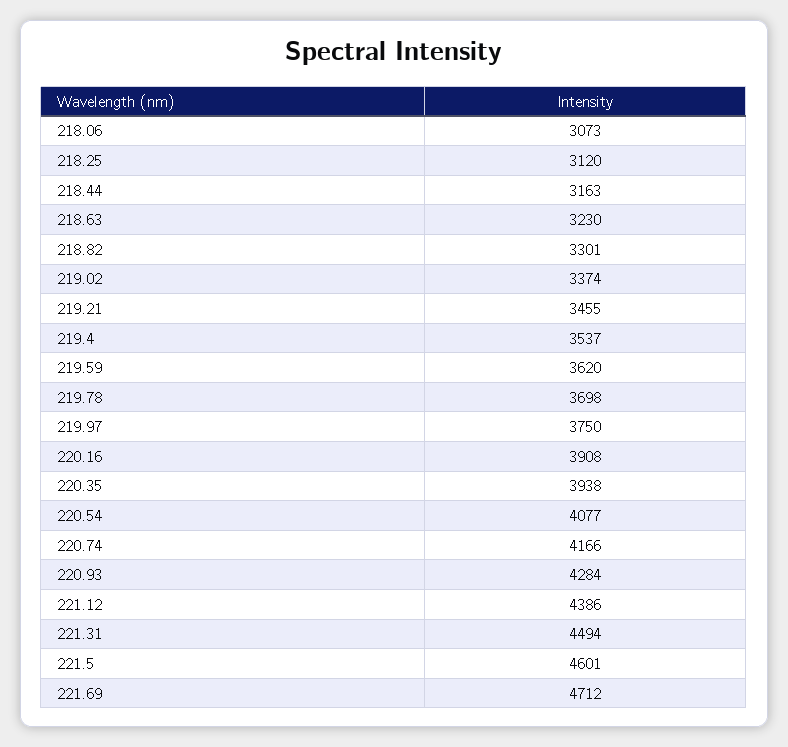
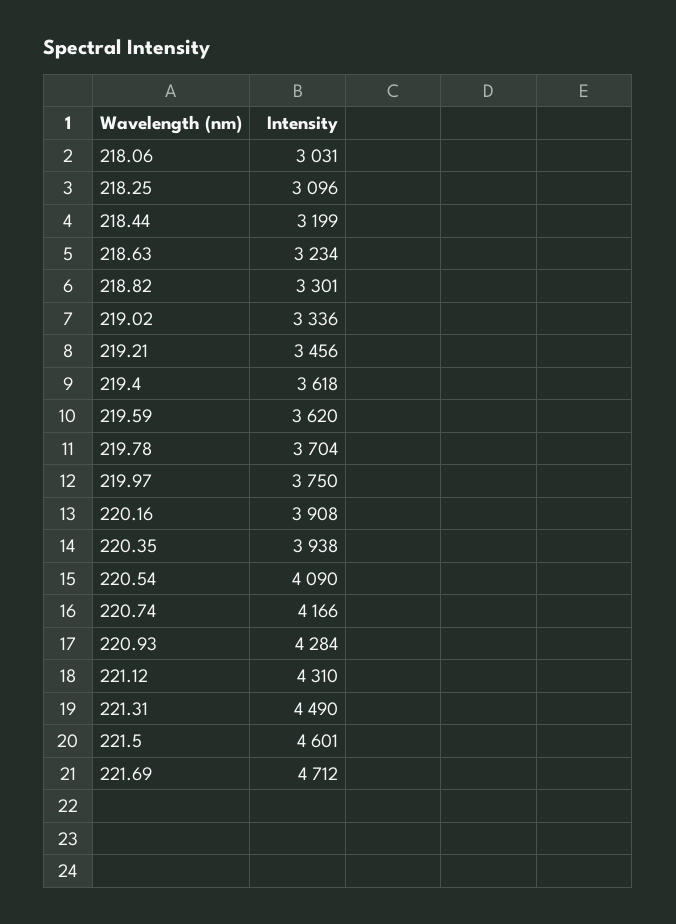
218.06: 3073 -> 3031
218.25: 3120 -> 3096
218.44: 3163 -> 3199
218.63: 3230 -> 3234
219.02: 3374 -> 3336
219.21: 3455 -> 3456
219.4: 3537 -> 3618
219.78: 3698 -> 3704
220.54: 4077 -> 4090
221.12: 4386 -> 4310
221.31: 4494 -> 4490

